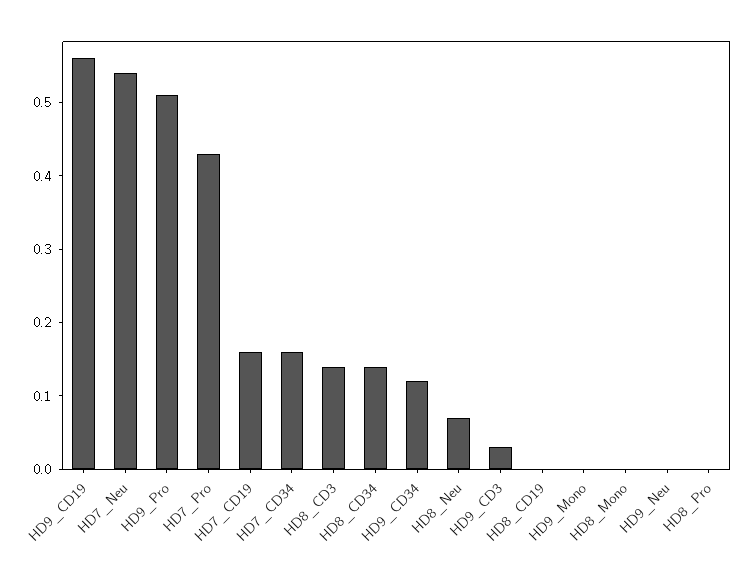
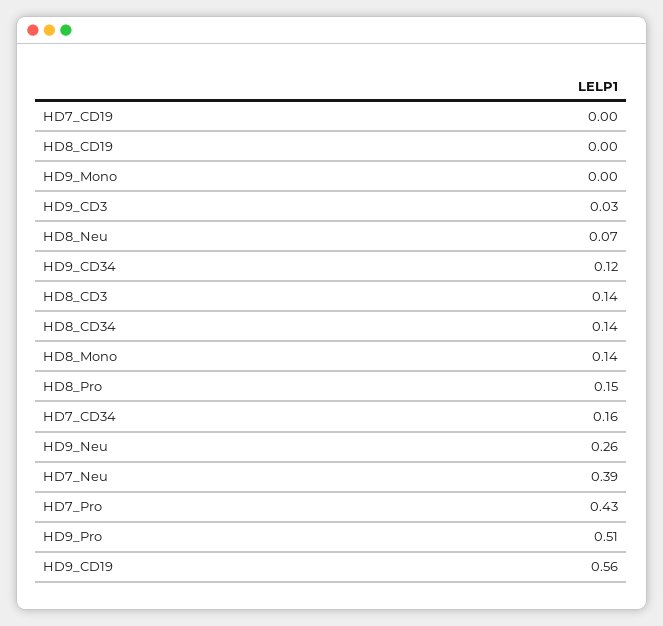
HD7_Neu: 0.55 -> 0.39
HD7_CD19: 0.15 -> 0
HD8_Mono: 0 -> 0.14
HD9_Neu: 0 -> 0.26
HD8_Pro: 0 -> 0.15

